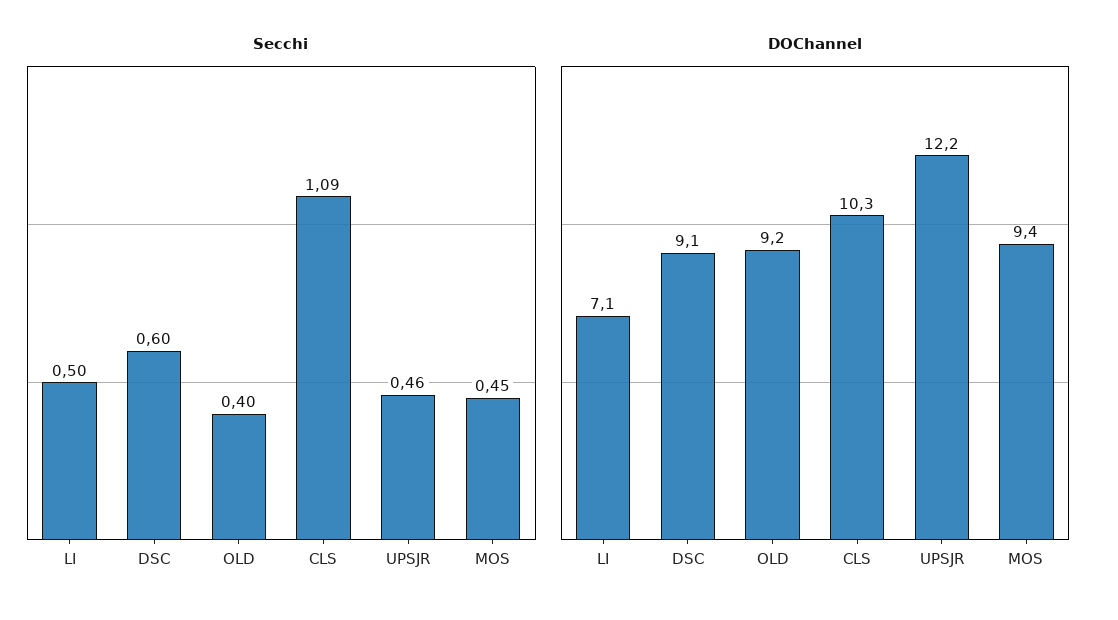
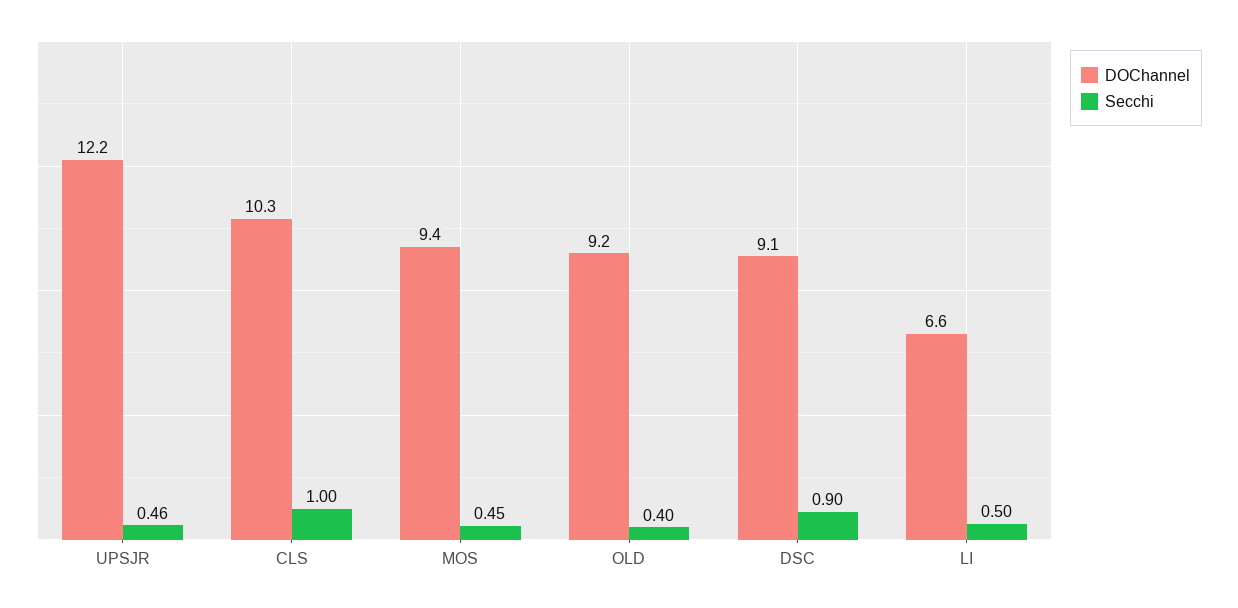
Secchi, DSC: 0.6 -> 0.9
Secchi, CLS: 1.09 -> 1
DOChannel, LI: 7.1 -> 6.6

